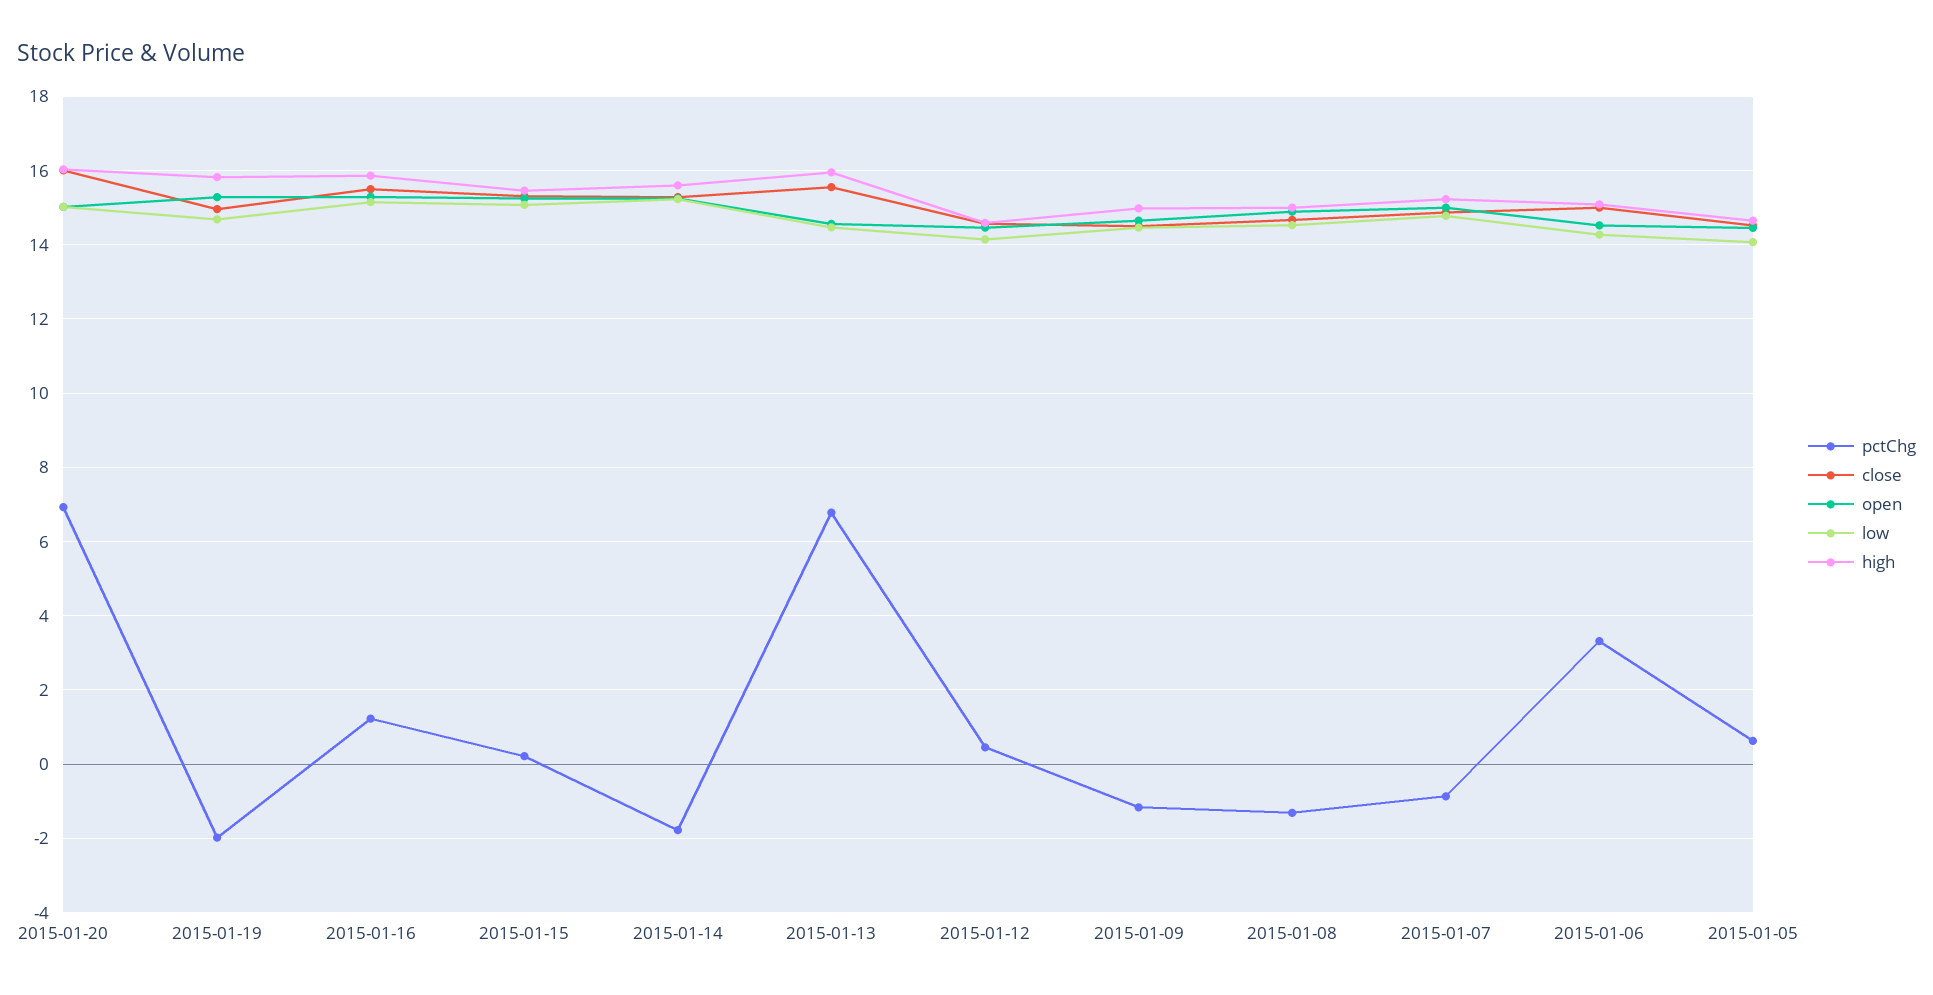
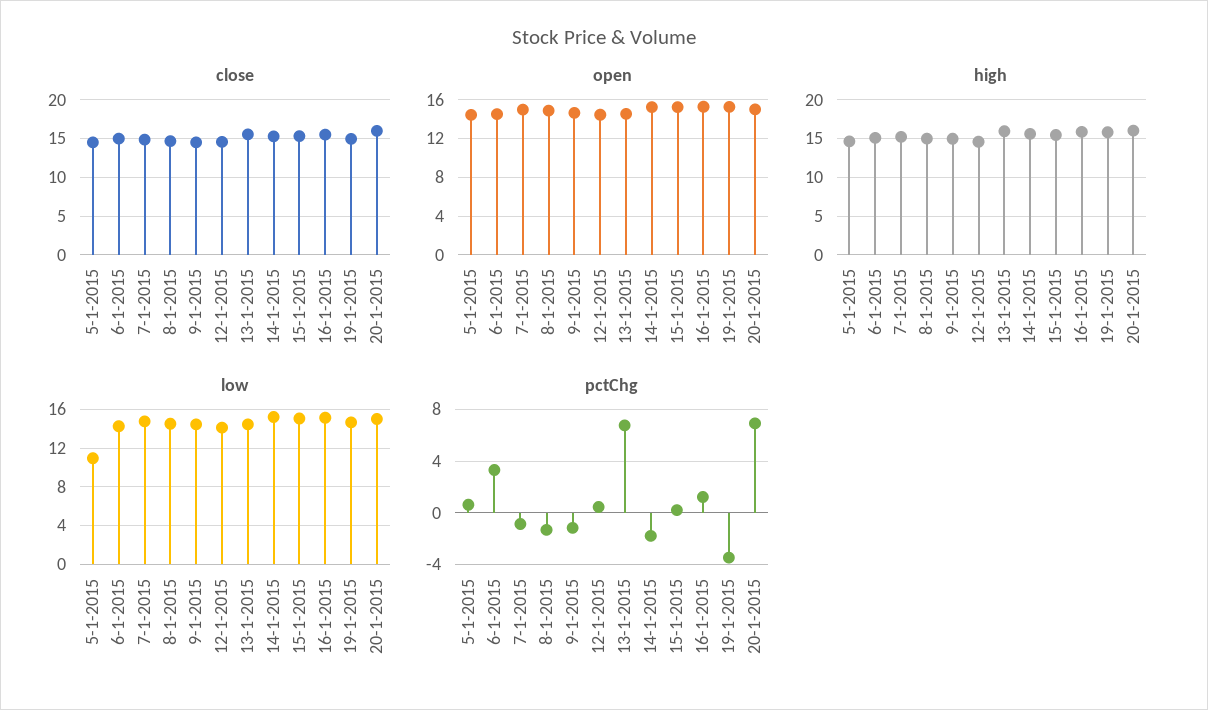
pctChg, 2015-01-19: -2 -> -3.5
low, 2015-01-05: 14 -> 11

